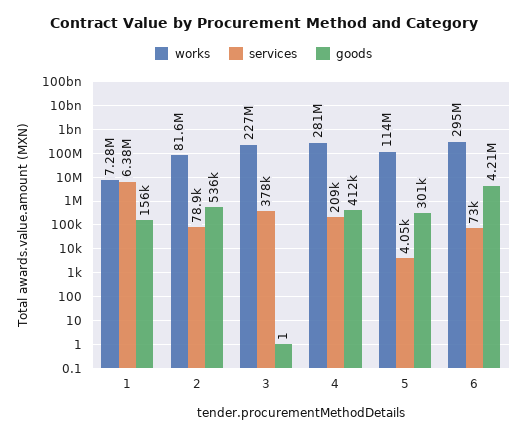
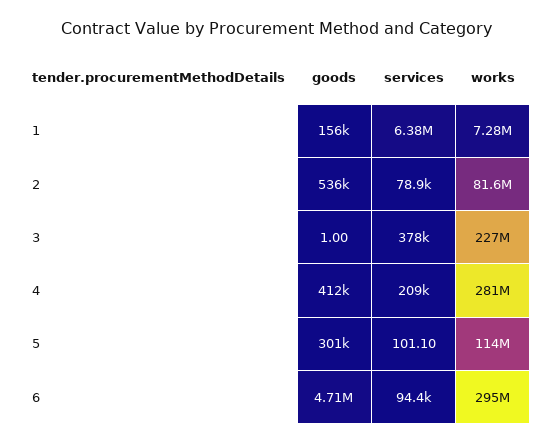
services, 5: 4050 -> 101.1
services, 6: 73000 -> 94400
goods, 6: 4210000 -> 4710000

